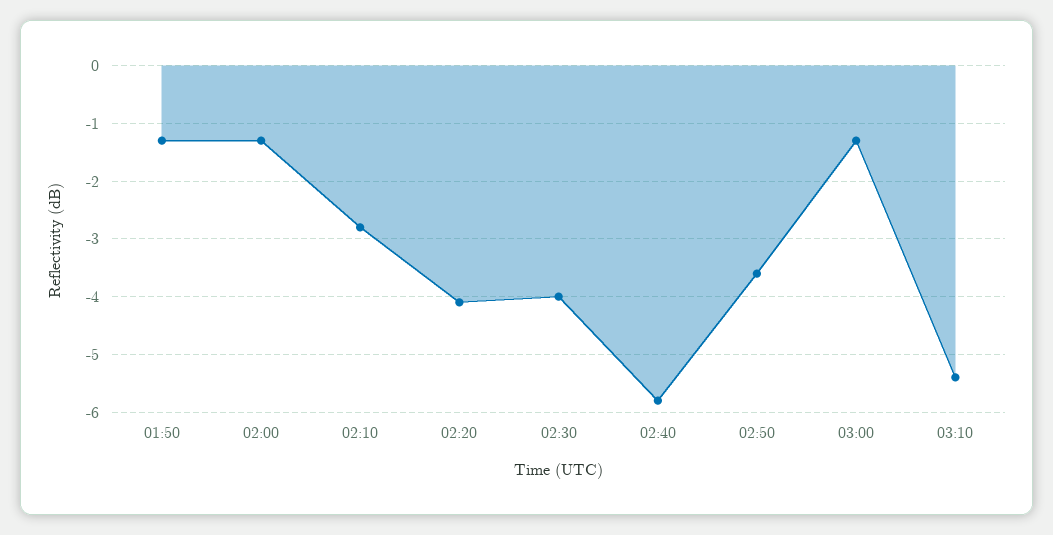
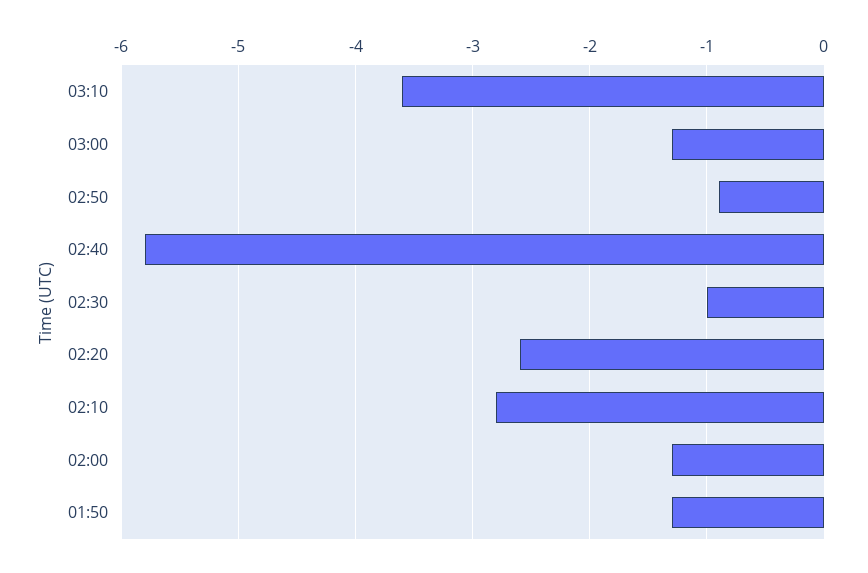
02:20: -4 -> -2.6
02:30: -4 -> -1
02:50: -3.5 -> -0.9
03:10: -5.5 -> -3.6

